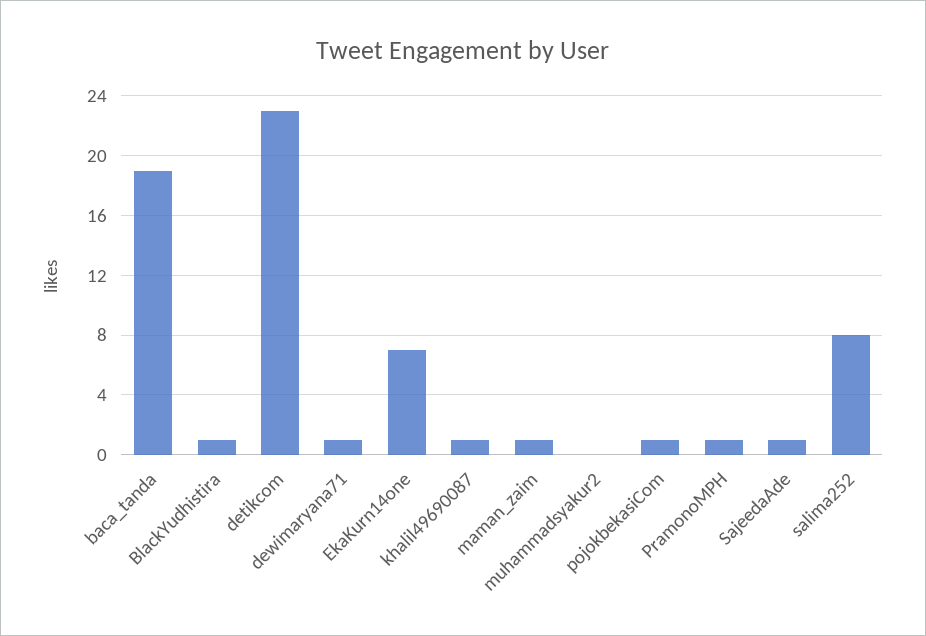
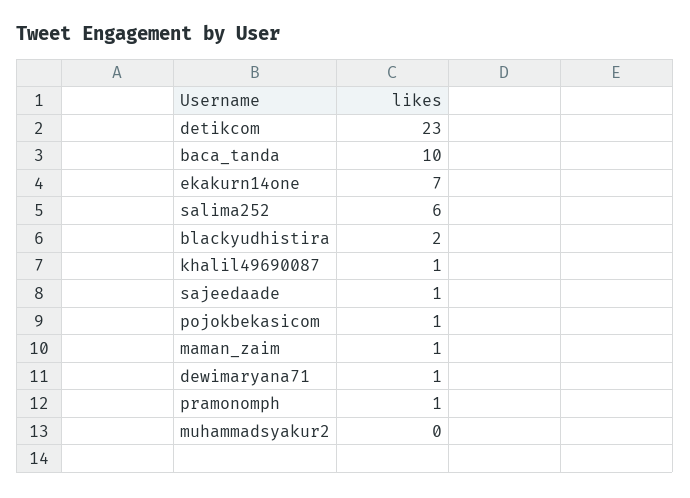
baca_tanda: 19 -> 10
BlackYudhistira: 1 -> 2
salima252: 8 -> 6

